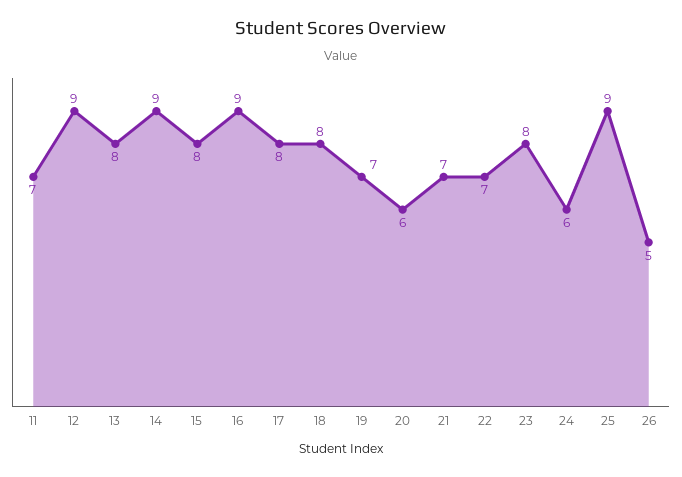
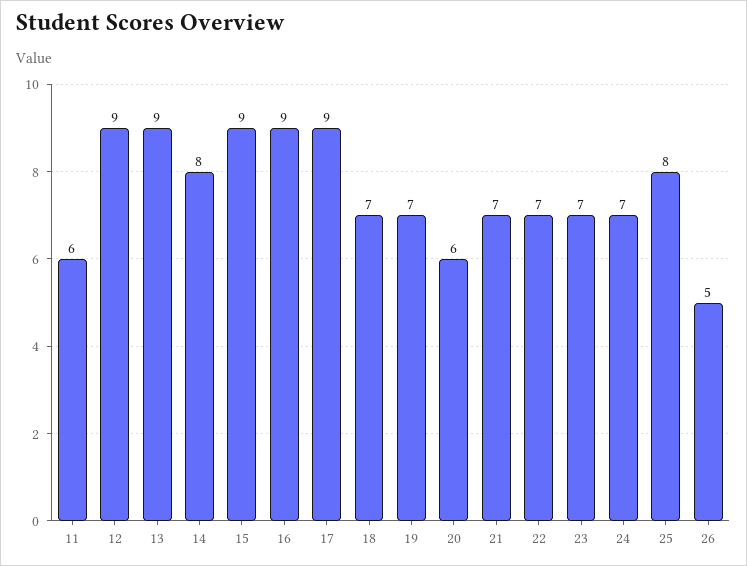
11: 7 -> 6
13: 8 -> 9
14: 9 -> 8
15: 8 -> 9
17: 8 -> 9
18: 8 -> 7
23: 8 -> 7
24: 6 -> 7
25: 9 -> 8

